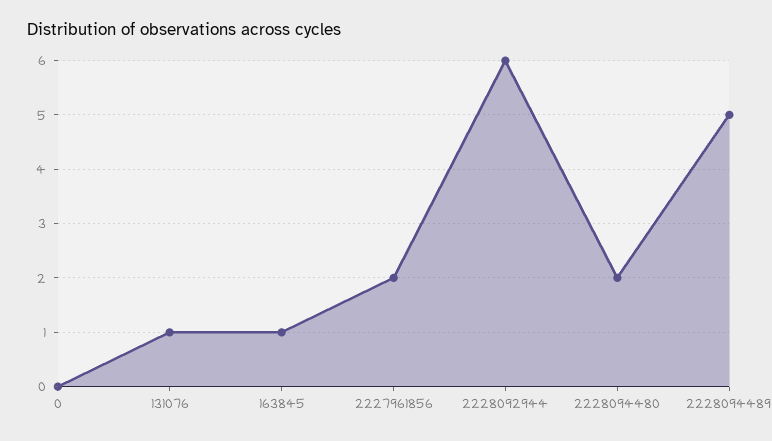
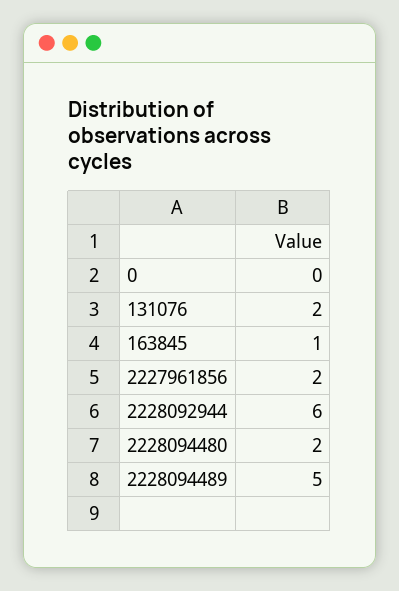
131076: 1 -> 2

